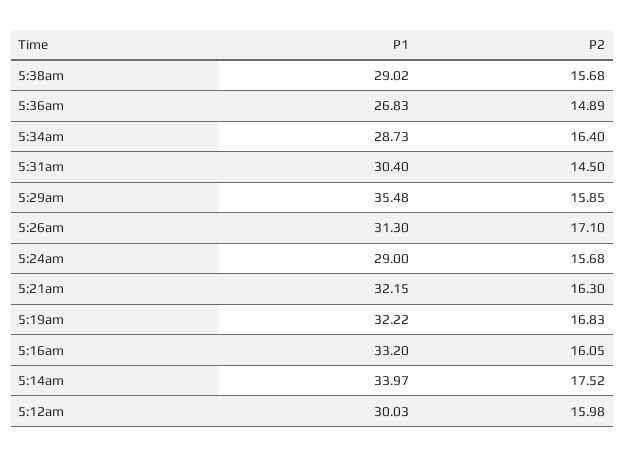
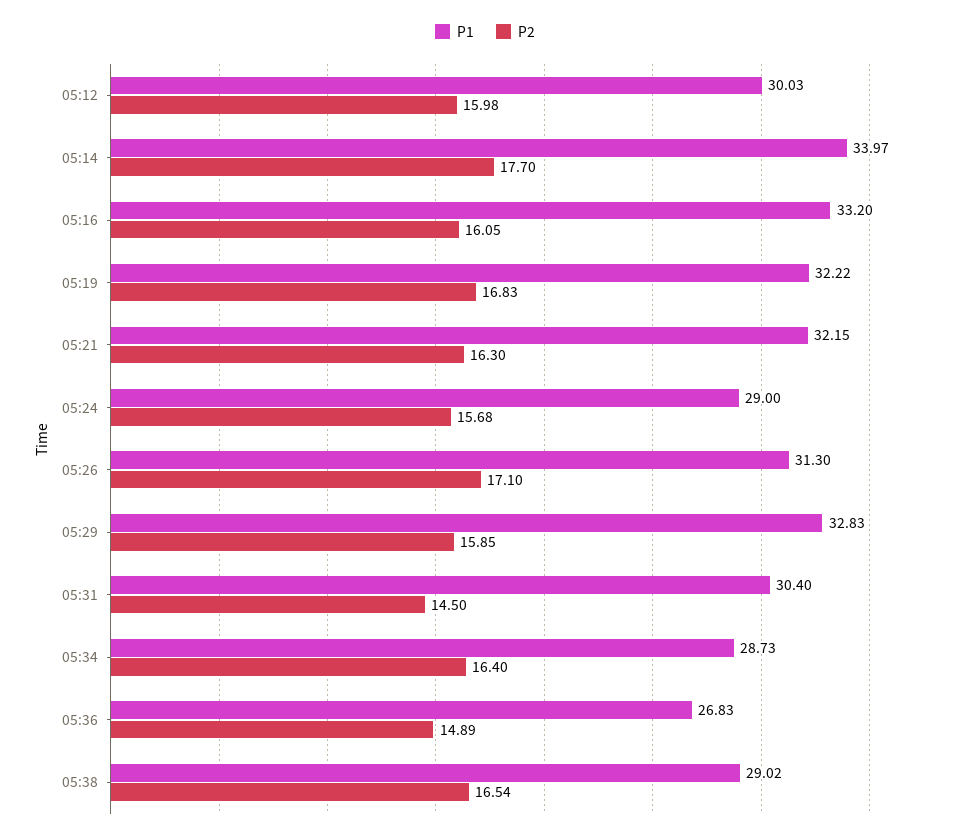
P2, 5:38am: 15.68 -> 16.54
P1, 5:29am: 35.48 -> 32.83
P2, 5:14am: 17.52 -> 17.7

